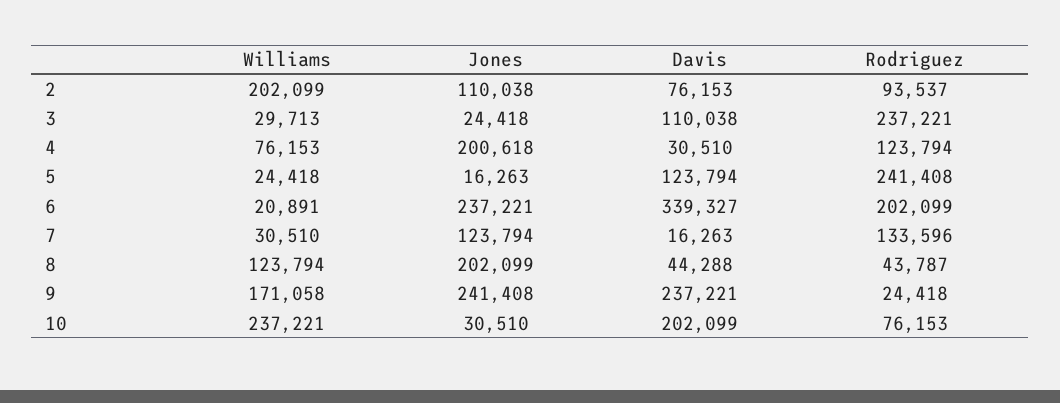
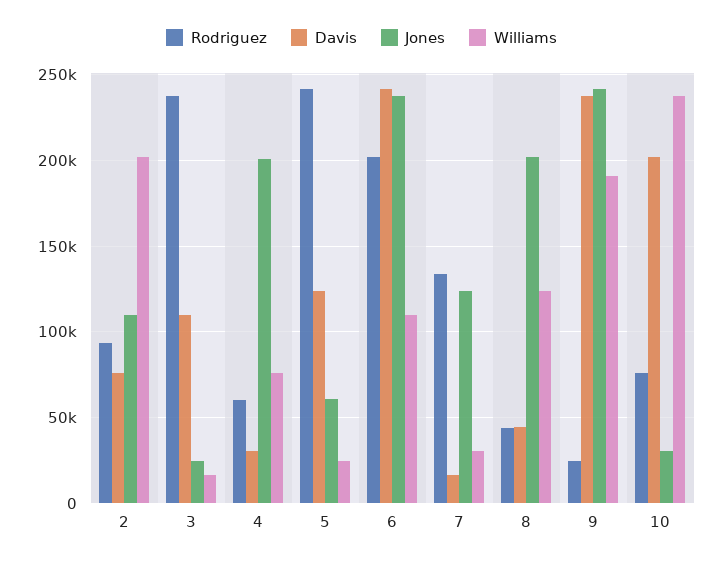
Williams, 3: 29713 -> 15000
Rodriguez, 4: 123794 -> 60000
Jones, 5: 16263 -> 60000
Williams, 6: 20891 -> 110000
Davis, 6: 339327 -> 240000
Williams, 9: 171058 -> 190000

